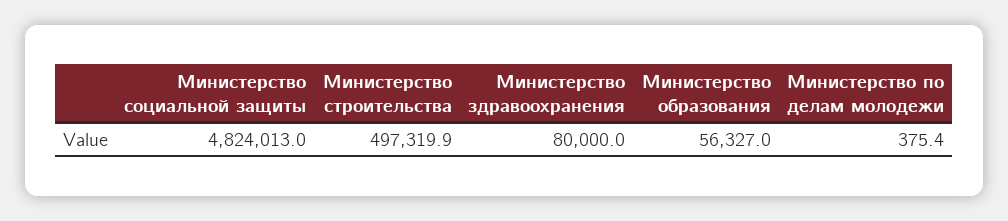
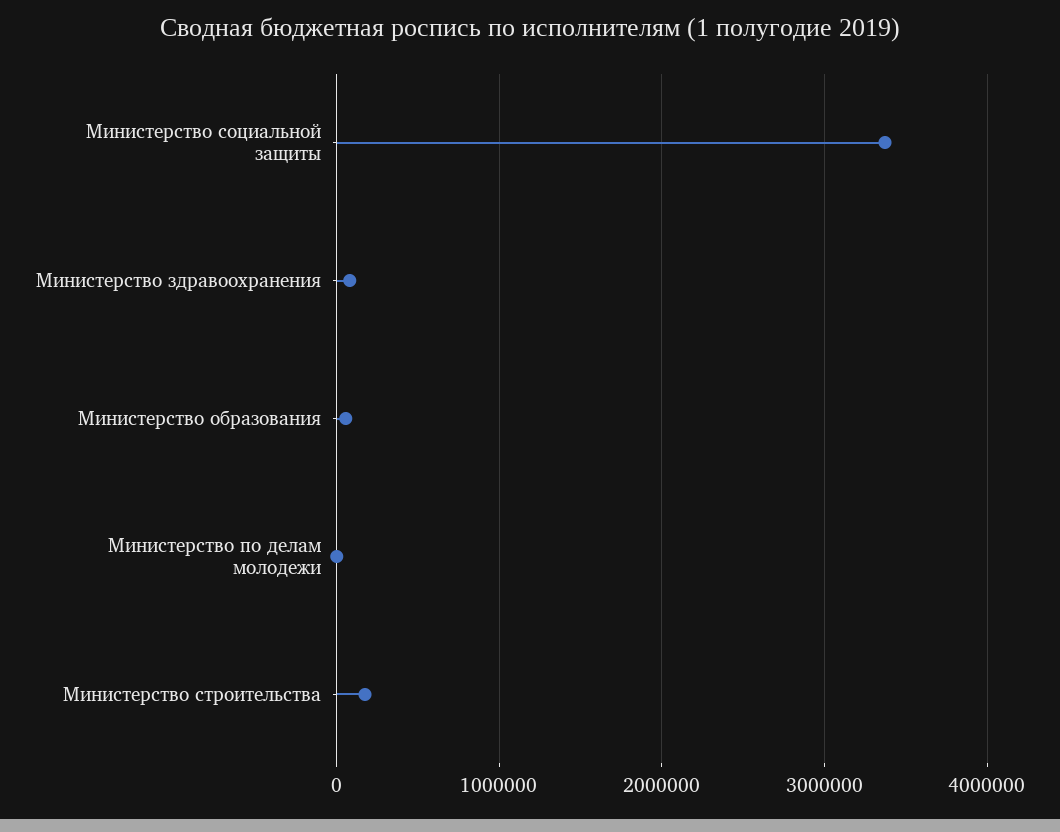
Министерство социальной защиты: 4824013 -> 3400000
Министерство строительства: 497319.9 -> 200000

